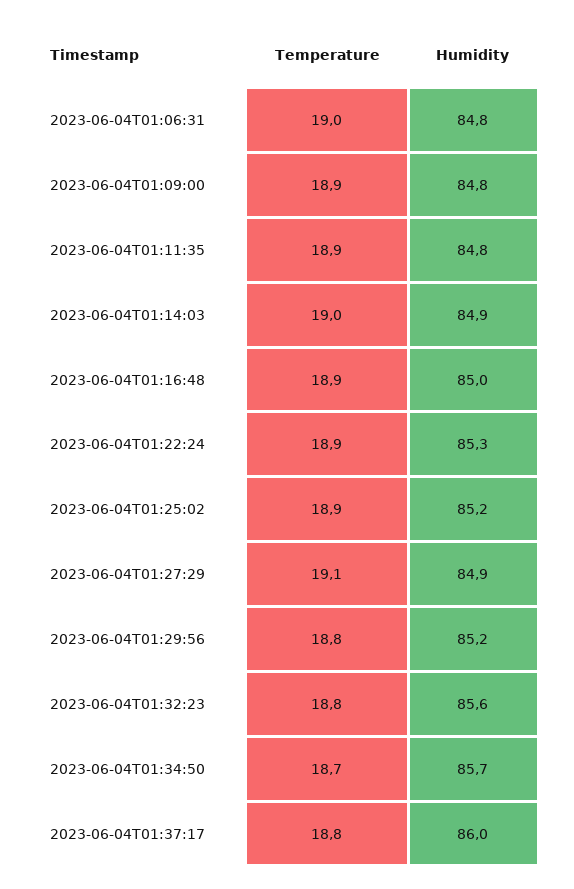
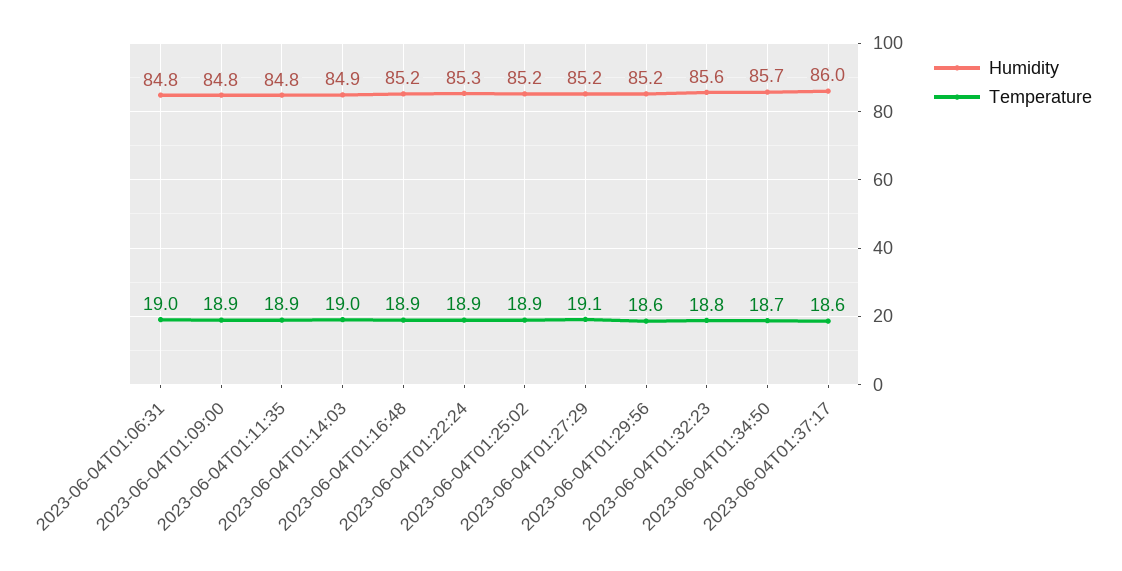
Humidity, 2023-06-04T01:16:48: 85 -> 85.2
Humidity, 2023-06-04T01:27:29: 84.9 -> 85.2
Temperature, 2023-06-04T01:29:56: 18.8 -> 18.6
Temperature, 2023-06-04T01:37:17: 18.8 -> 18.6

